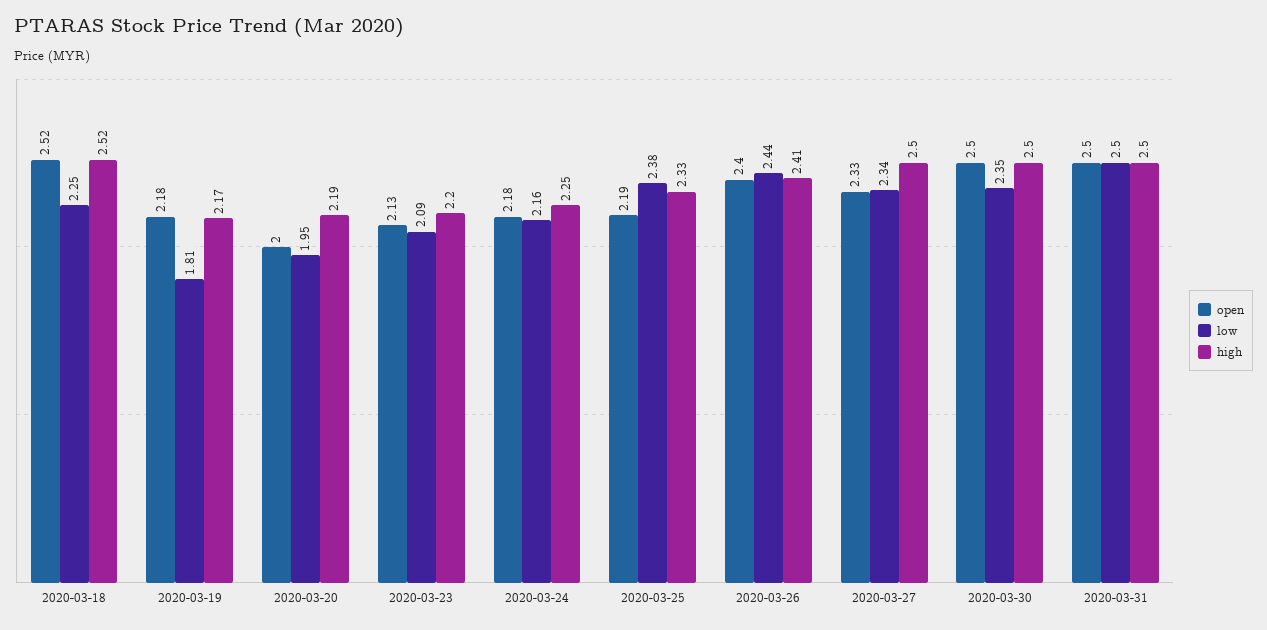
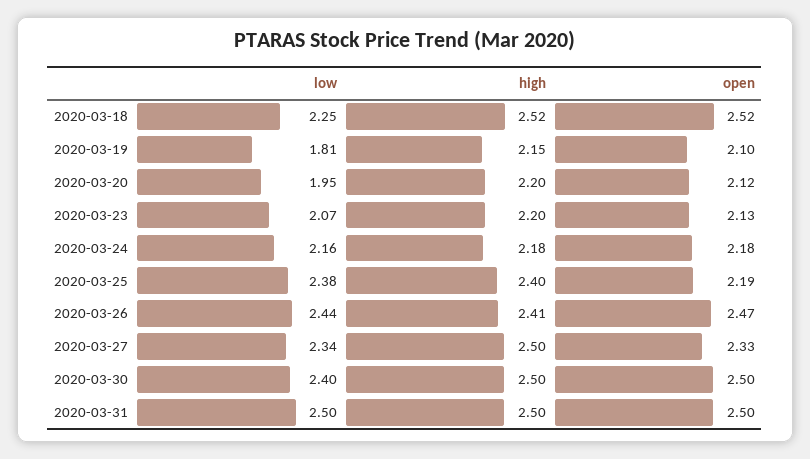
open, 2020-03-19: 2.18 -> 2.1
high, 2020-03-19: 2.17 -> 2.15
open, 2020-03-20: 2 -> 2.12
high, 2020-03-20: 2.19 -> 2.2
low, 2020-03-23: 2.09 -> 2.07
high, 2020-03-24: 2.25 -> 2.18
high, 2020-03-25: 2.33 -> 2.4
open, 2020-03-26: 2.4 -> 2.47
low, 2020-03-30: 2.35 -> 2.4

